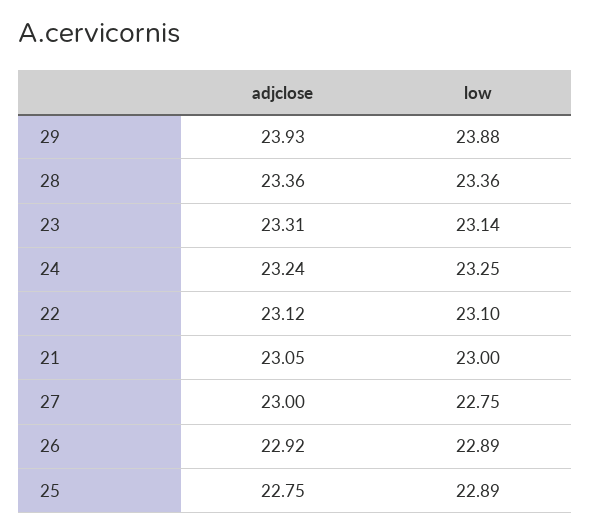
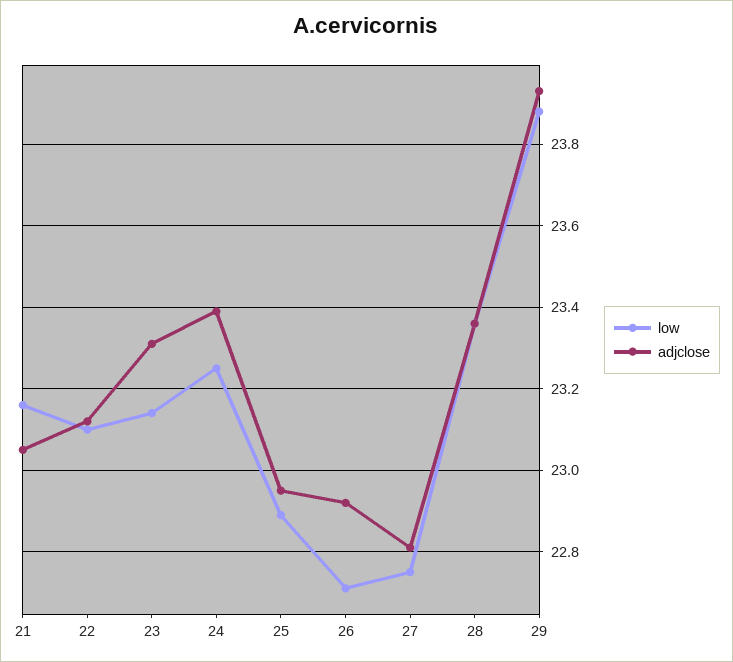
adjclose, 24: 23.24 -> 23.4
low, 21: 23 -> 23.15
adjclose, 27: 23 -> 22.8
low, 26: 22.89 -> 22.7
adjclose, 25: 22.75 -> 22.95

